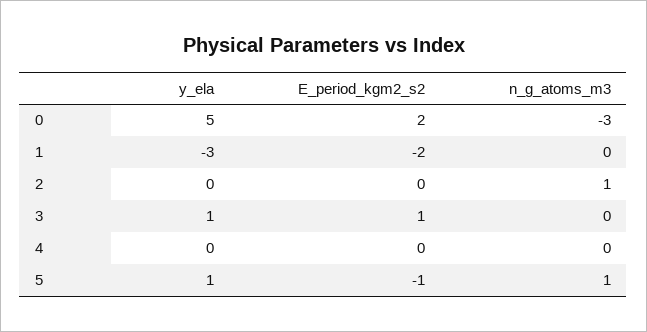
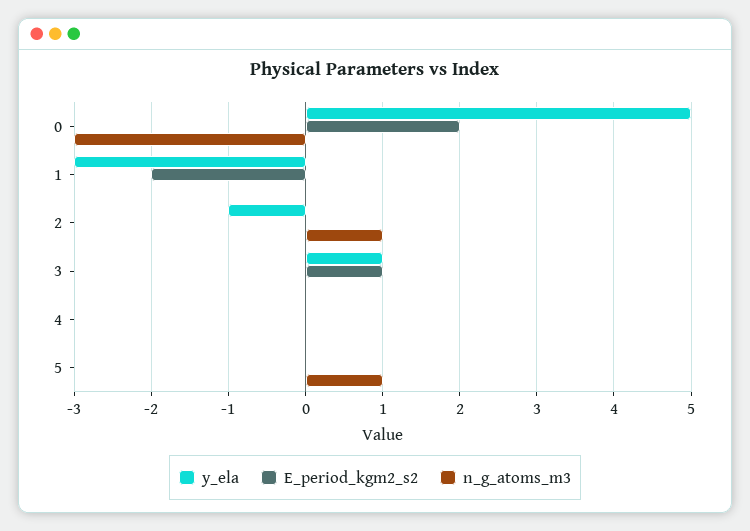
y_ela, 2: 0 -> -1
y_ela, 5: 1 -> 0
E_period_kgm2_s2, 5: -1 -> 0

